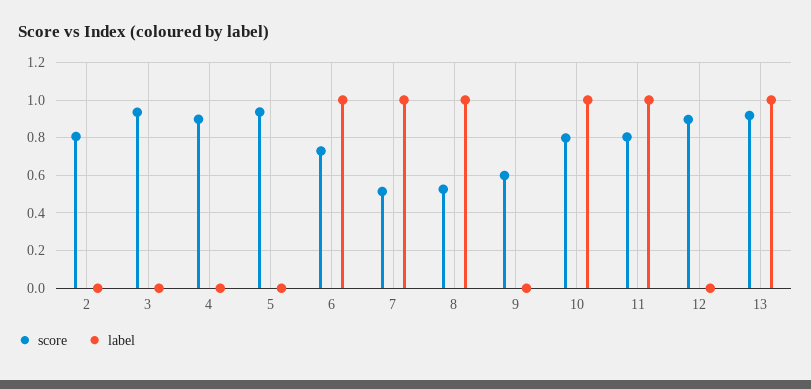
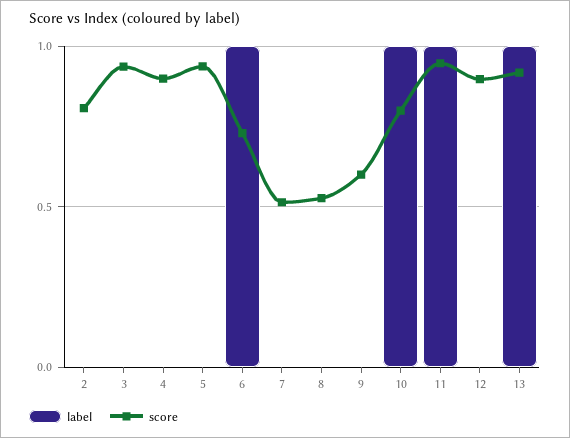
label, 7: 1 -> 0
label, 8: 1 -> 0
score, 11: 0.8 -> 0.95

